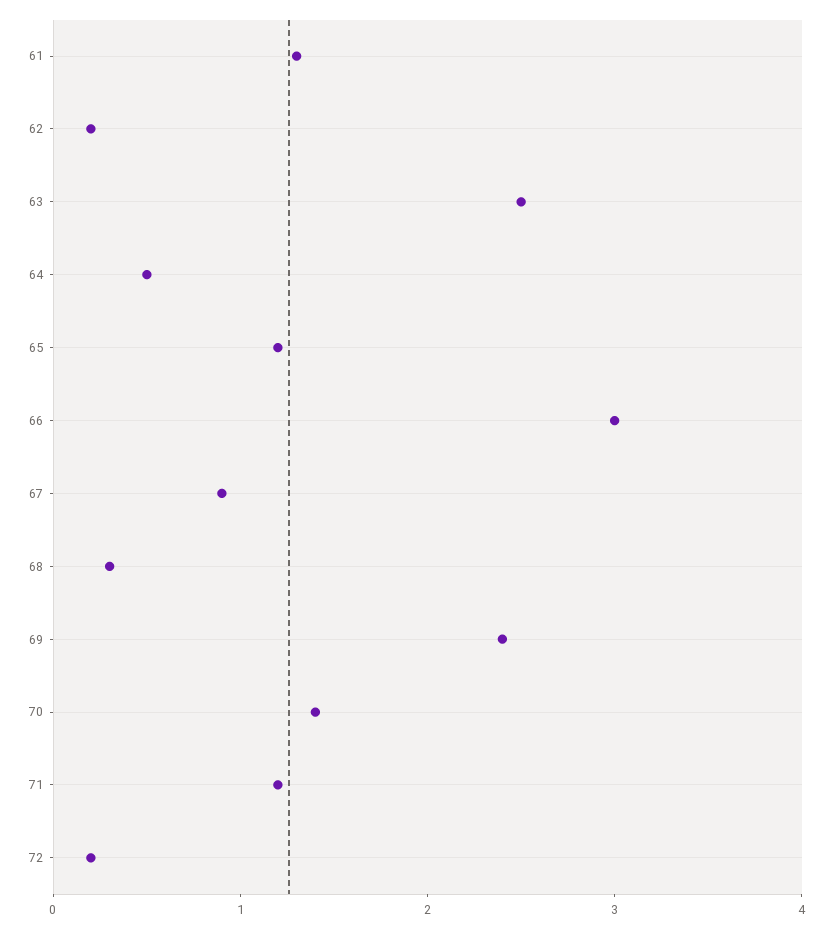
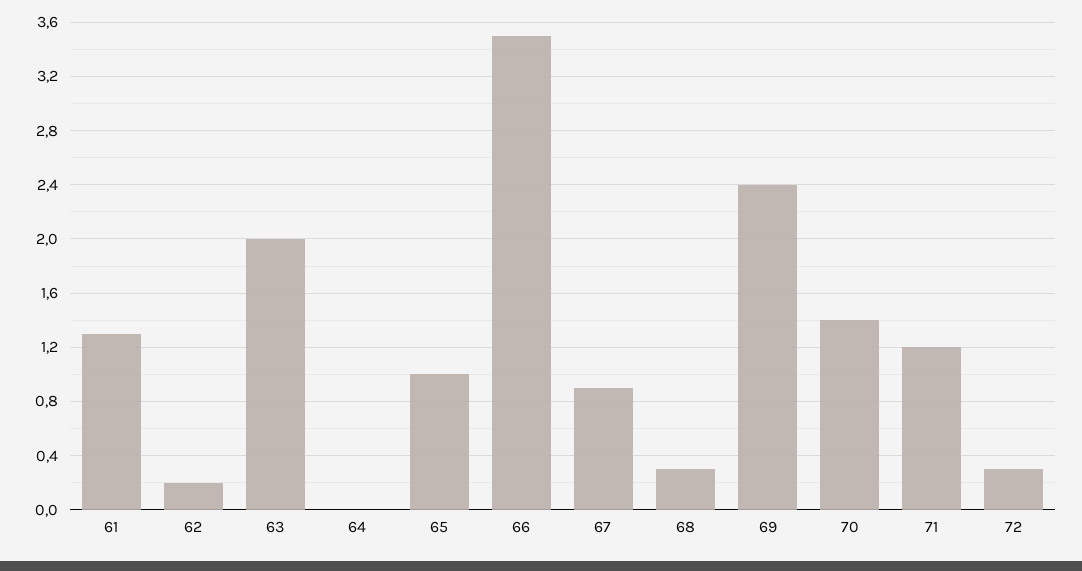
63: 2.5 -> 2
64: 0.5 -> 0
65: 1.2 -> 1
66: 3 -> 3.5
72: 0.2 -> 0.3

